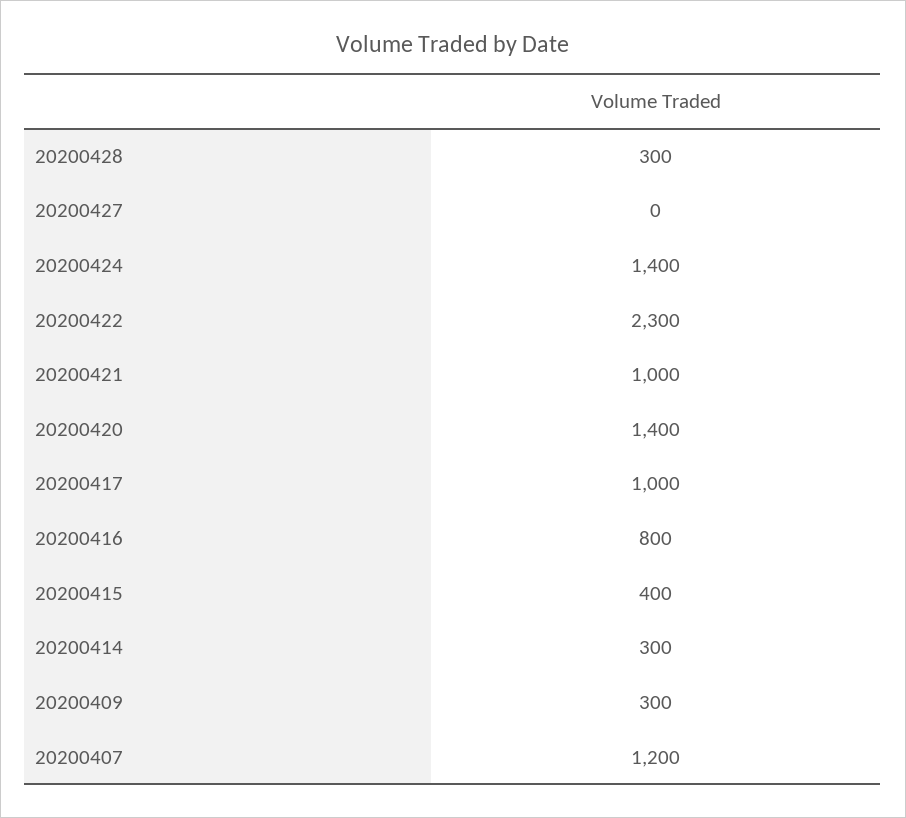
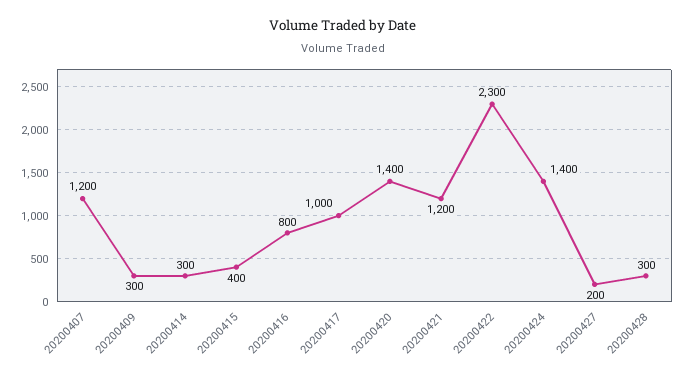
20200427: 0 -> 200
20200421: 1000 -> 1200

